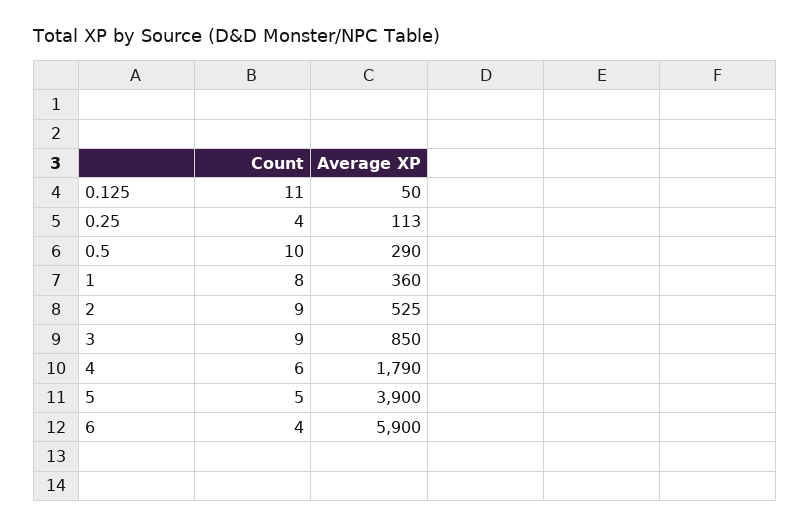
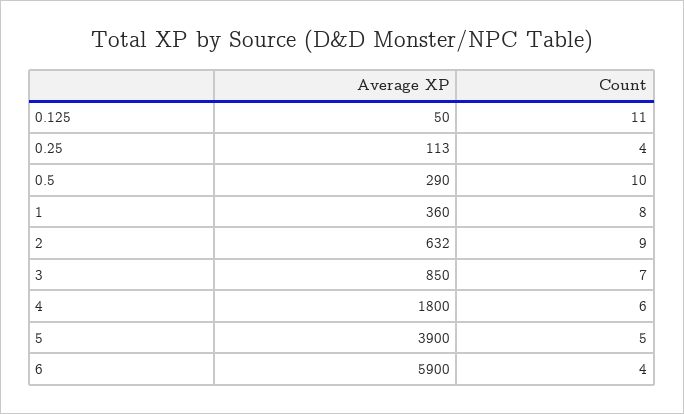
Average XP, 2: 525 -> 632
Count, 3: 9 -> 7
Average XP, 4: 1790 -> 1800

